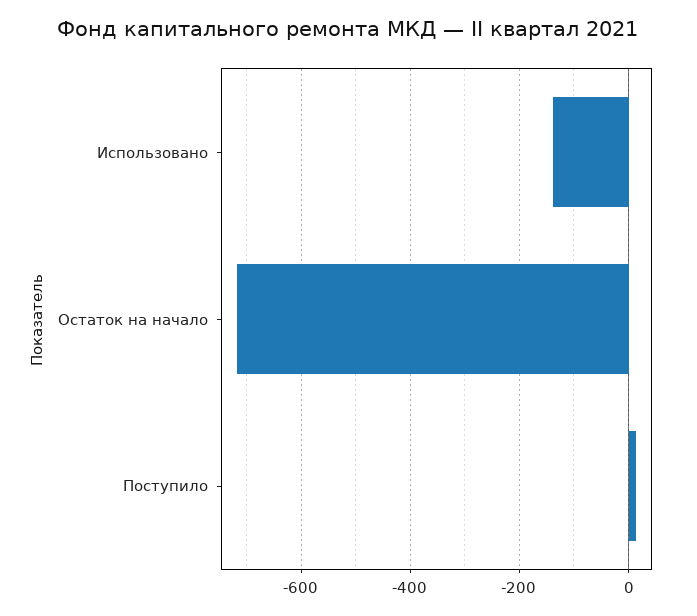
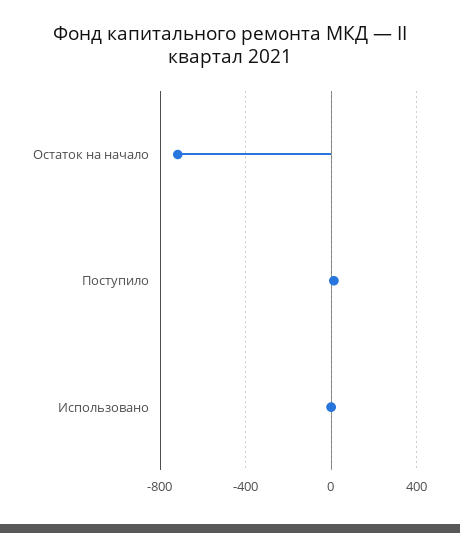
Использовано: -140 -> 0

